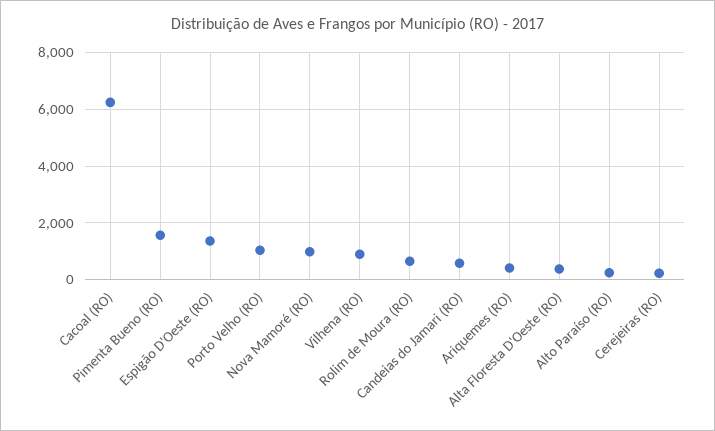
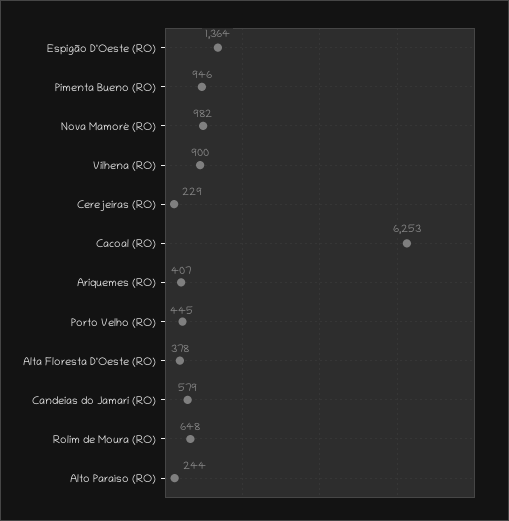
Pimenta Bueno (RO): 1500 -> 946
Porto Velho (RO): 1000 -> 445

